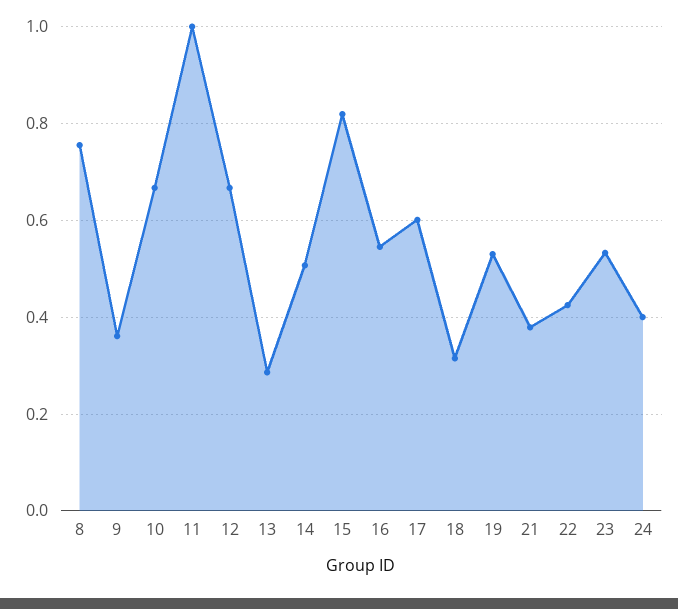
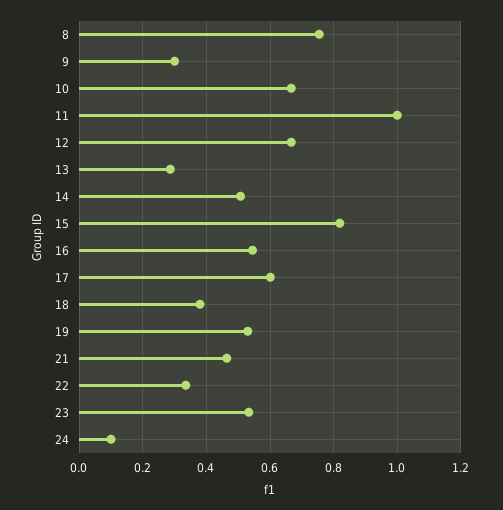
9: 0.36 -> 0.3
18: 0.32 -> 0.38
21: 0.38 -> 0.46
22: 0.42 -> 0.34
24: 0.4 -> 0.1

